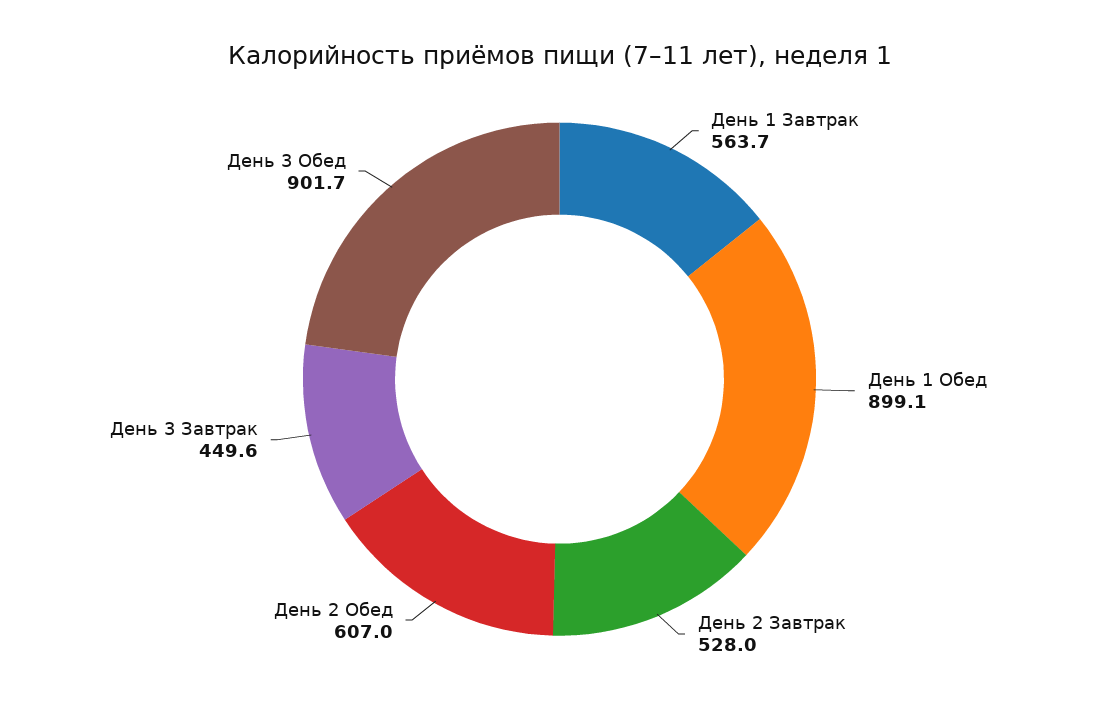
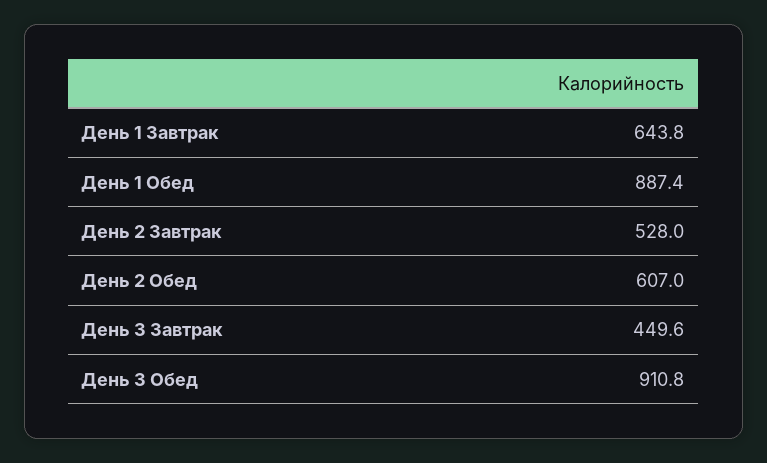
День 1 Завтрак: 563.7 -> 643.8
День 1 Обед: 899.1 -> 887.4
День 3 Обед: 901.7 -> 910.8

